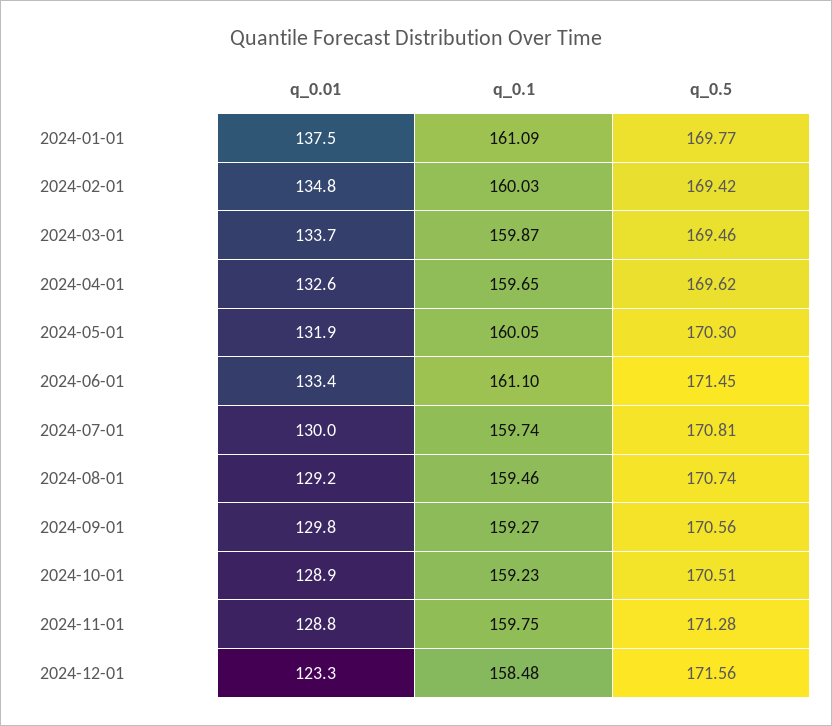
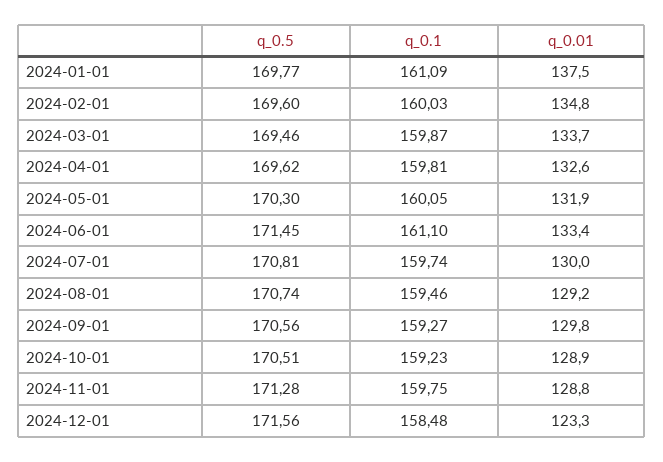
q_0.5, 2024-02-01: 169.42 -> 169.6
q_0.1, 2024-04-01: 159.65 -> 159.81

